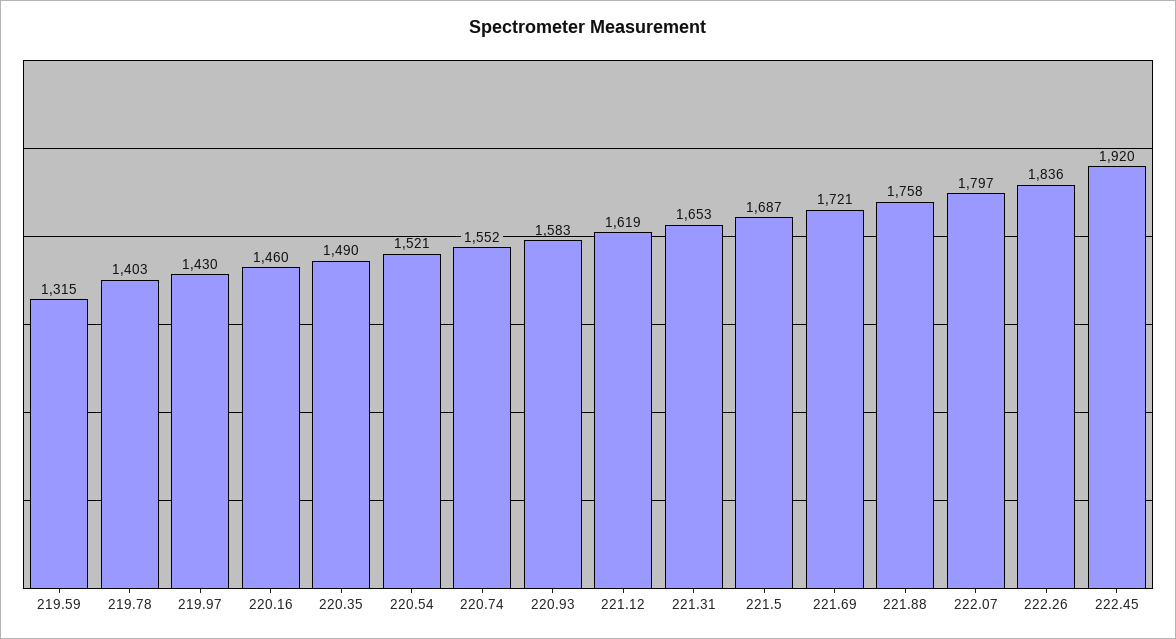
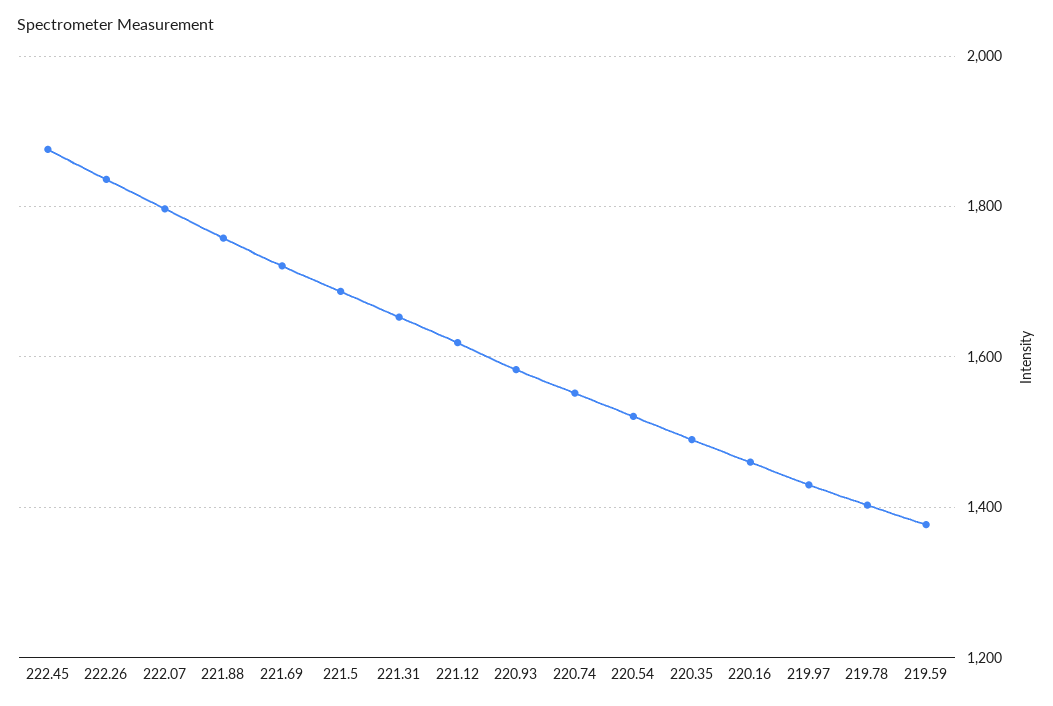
219.59: 1315 -> 1380
222.45: 1920 -> 1880

